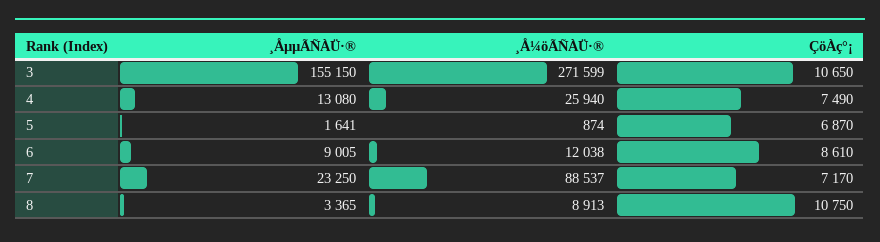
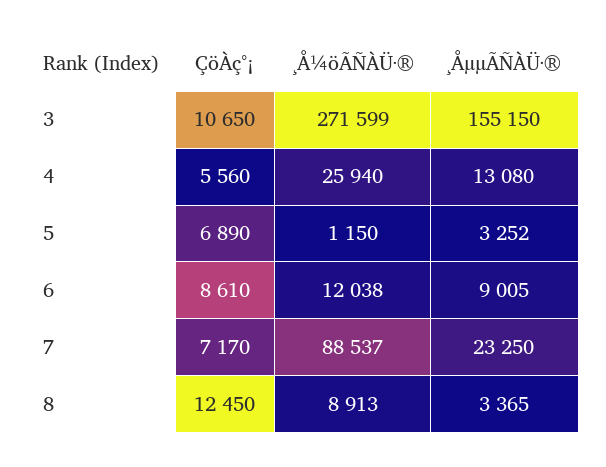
ÇöÀç°¡, 4: 7490 -> 5560
¸ÅµµÃÑÀÜ·®, 5: 1641 -> 3252
¸Å¼öÃÑÀÜ·®, 5: 874 -> 1150
ÇöÀç°¡, 5: 6870 -> 6890
ÇöÀç°¡, 8: 10750 -> 12450

